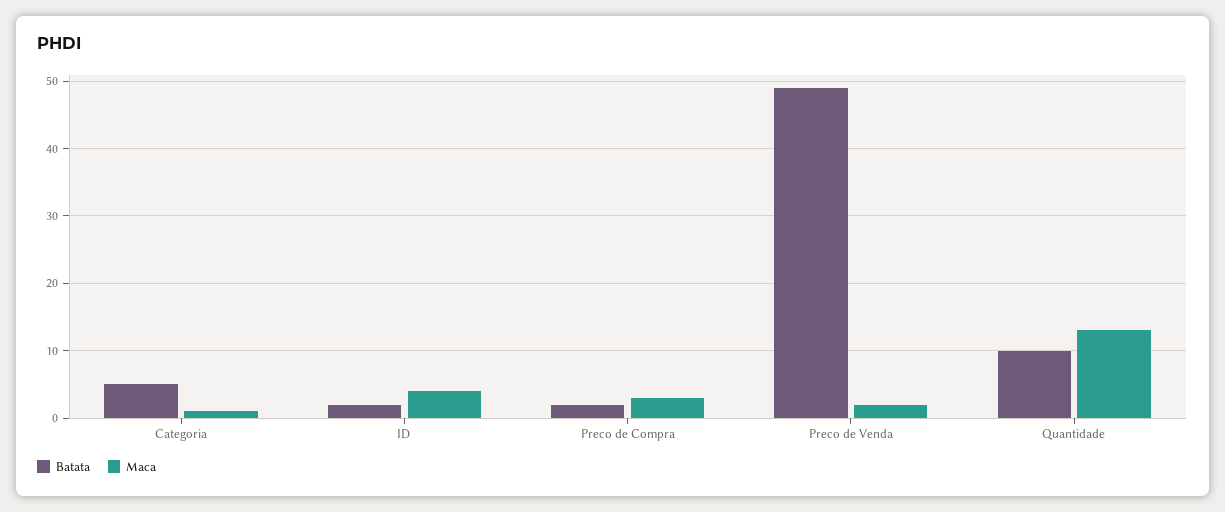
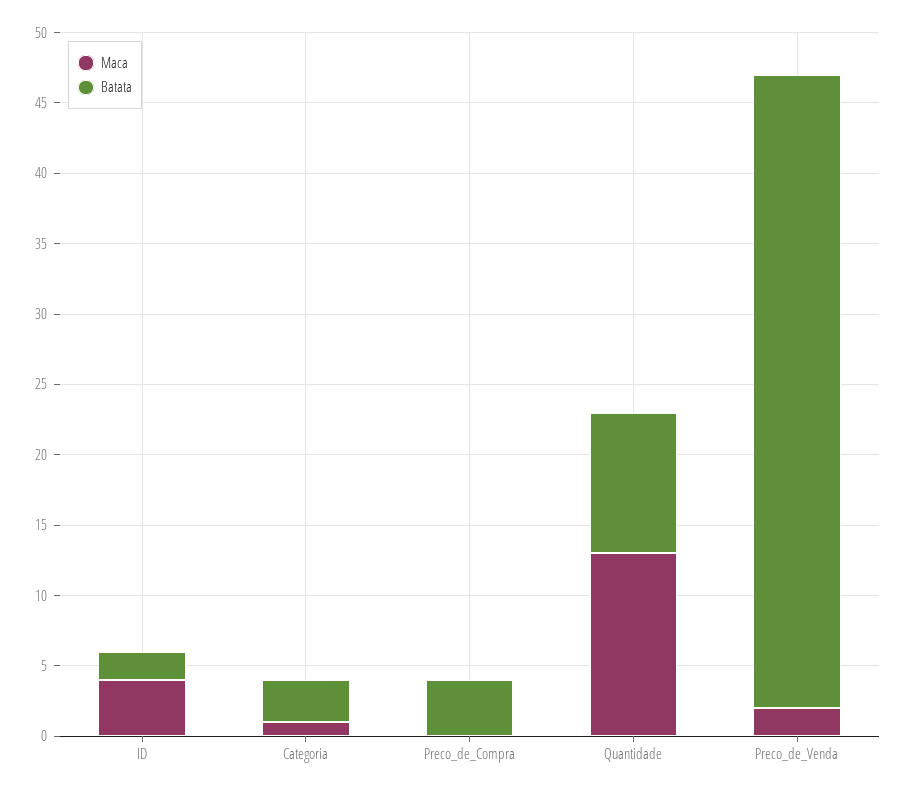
Batata, Categoria: 5 -> 3
Batata, Preco de Compra: 2 -> 4
Maca, Preco de Compra: 3 -> 0
Batata, Preco de Venda: 49 -> 45

